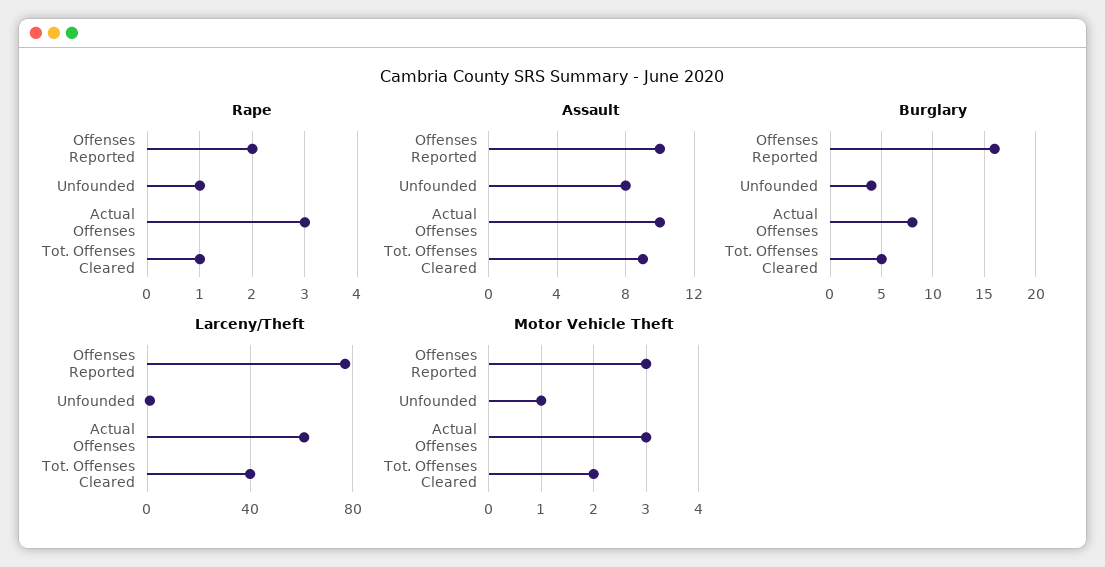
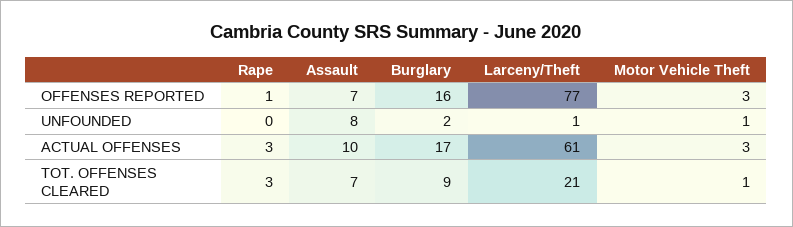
Rape, Offenses Reported: 2 -> 1
Rape, Unfounded: 1 -> 0
Rape, Tot. Offenses Cleared: 1 -> 3
Assault, Offenses Reported: 10 -> 7
Assault, Tot. Offenses Cleared: 9 -> 7
Burglary, Unfounded: 4 -> 2
Burglary, Actual Offenses: 8 -> 17
Burglary, Tot. Offenses Cleared: 5 -> 9
Larceny/Theft, Tot. Offenses Cleared: 40 -> 21
Motor Vehicle Theft, Tot. Offenses Cleared: 2 -> 1

